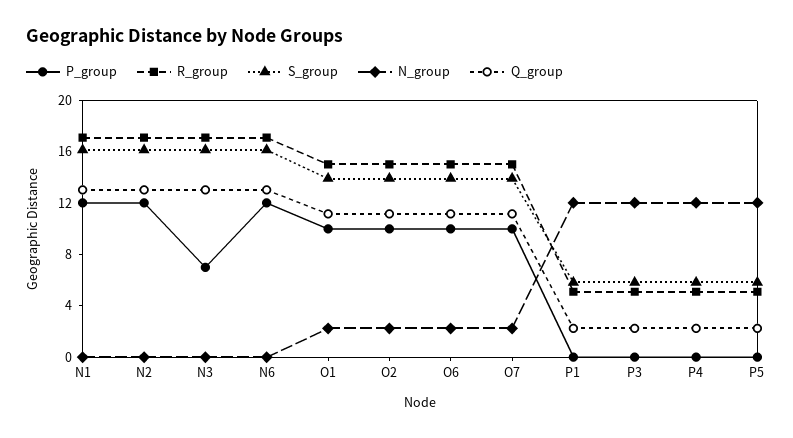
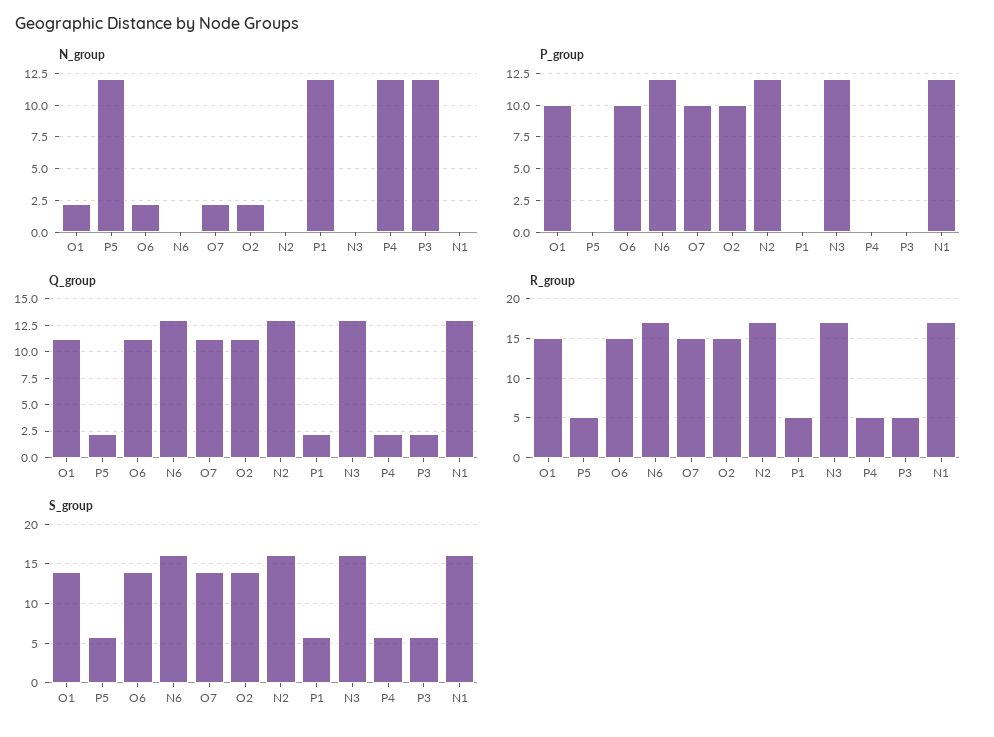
P_group, N3: 7 -> 12

